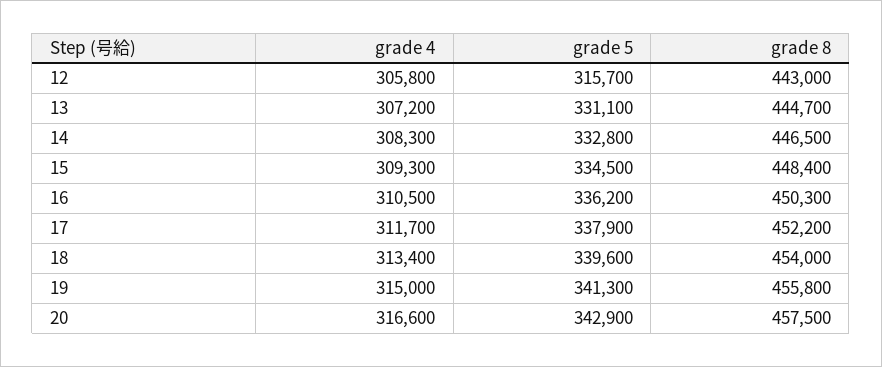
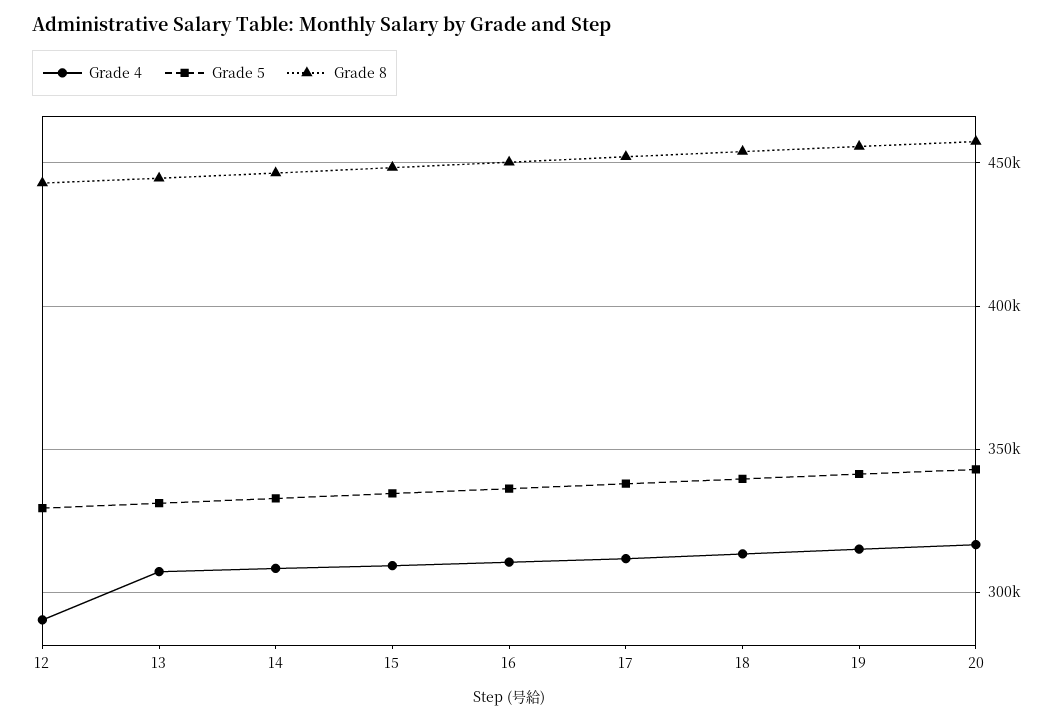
grade 4, 12: 305800 -> 290000
grade 5, 12: 315700 -> 330000

